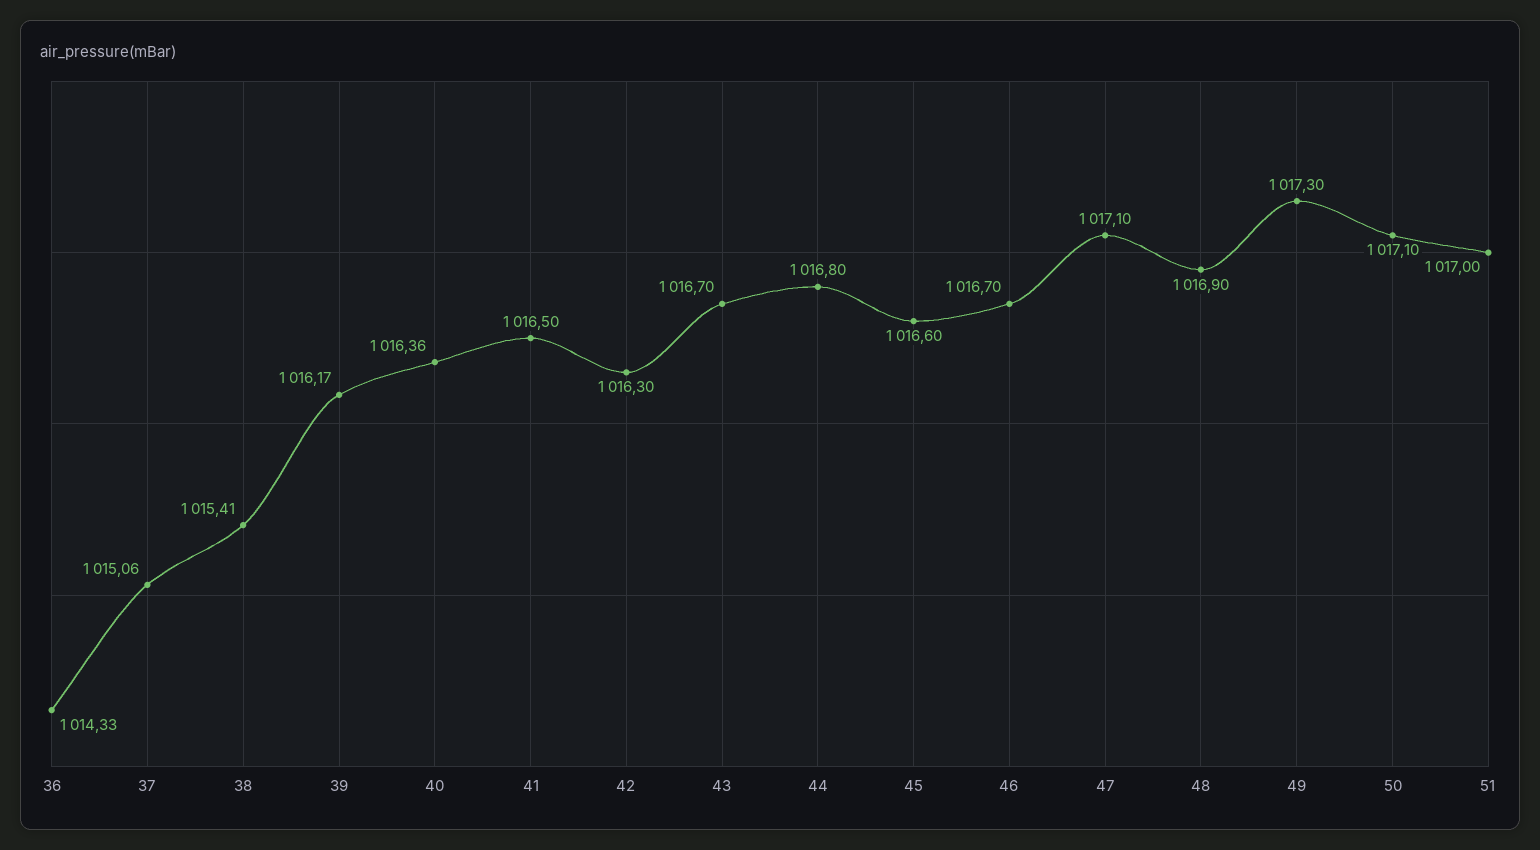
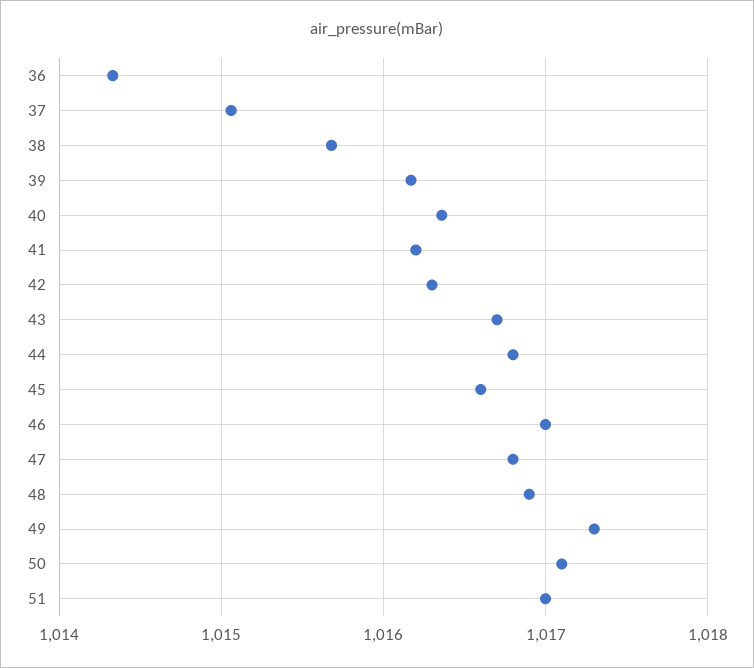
38: 1015.41 -> 1015.7
41: 1016.5 -> 1016.2
46: 1016.7 -> 1017
47: 1017.1 -> 1016.8

